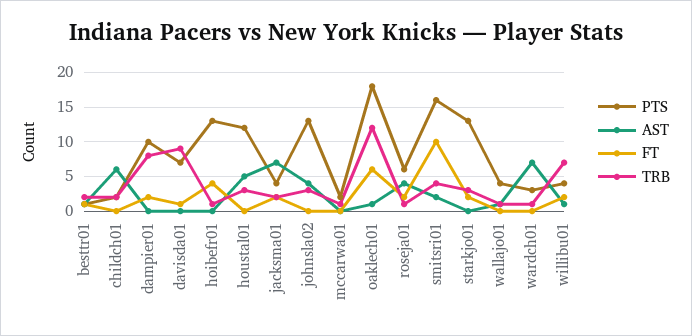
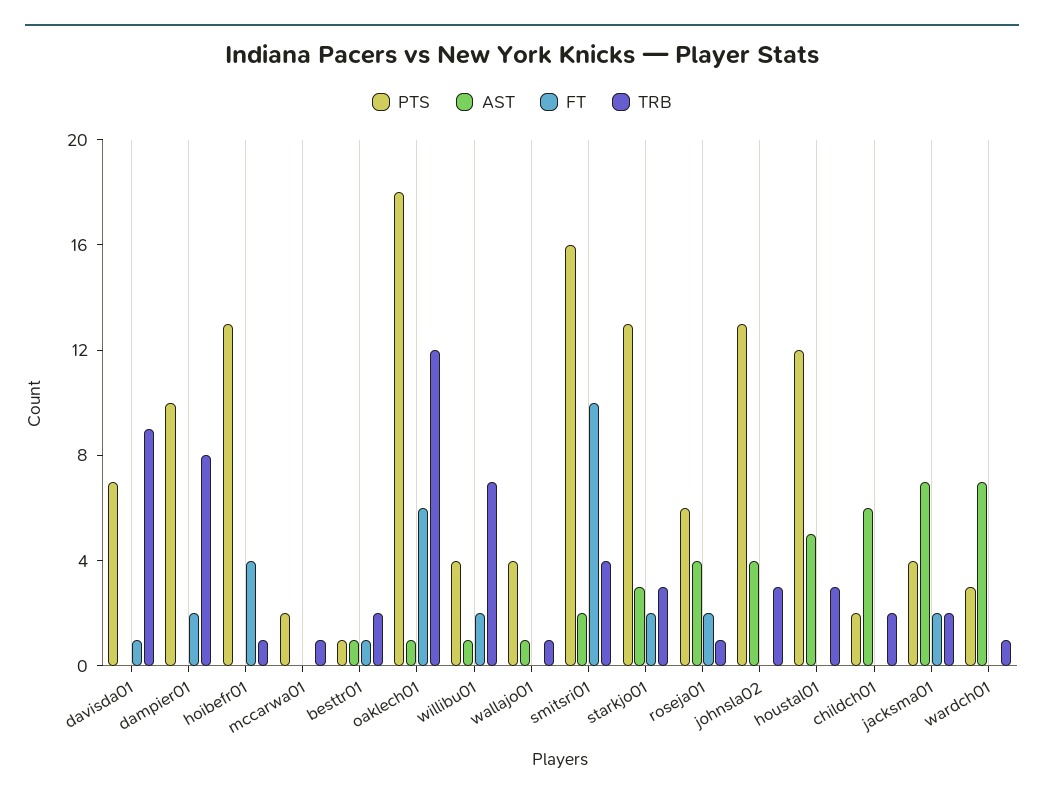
AST, starkjo01: 0 -> 3

